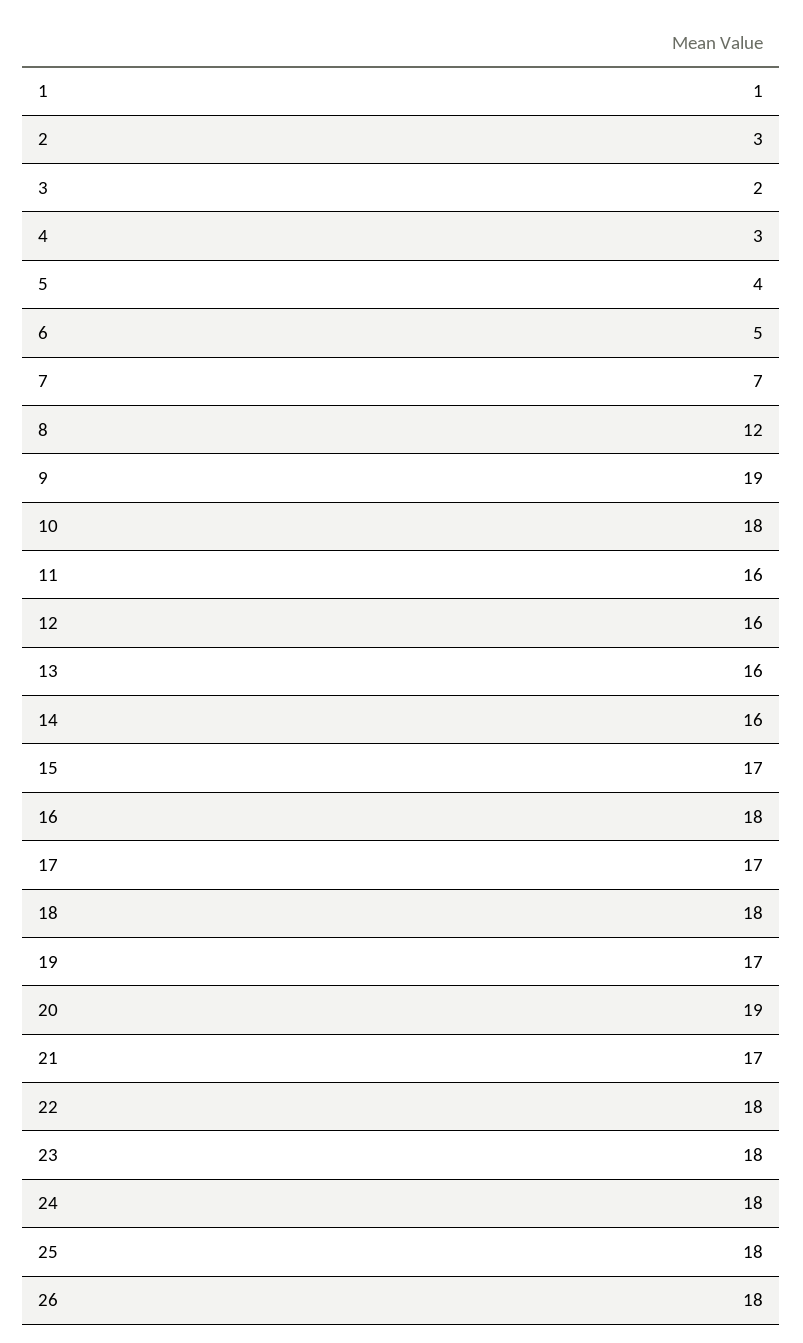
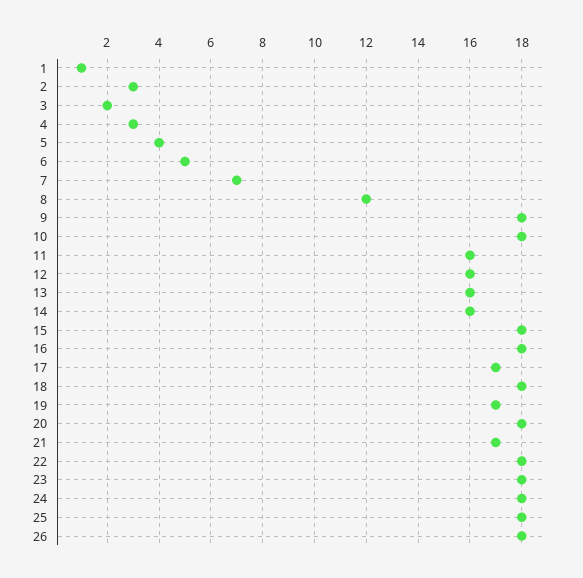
9: 19 -> 18
15: 17 -> 18
20: 19 -> 18

